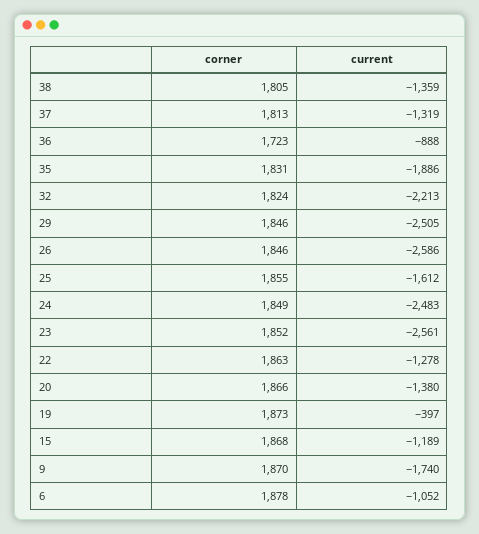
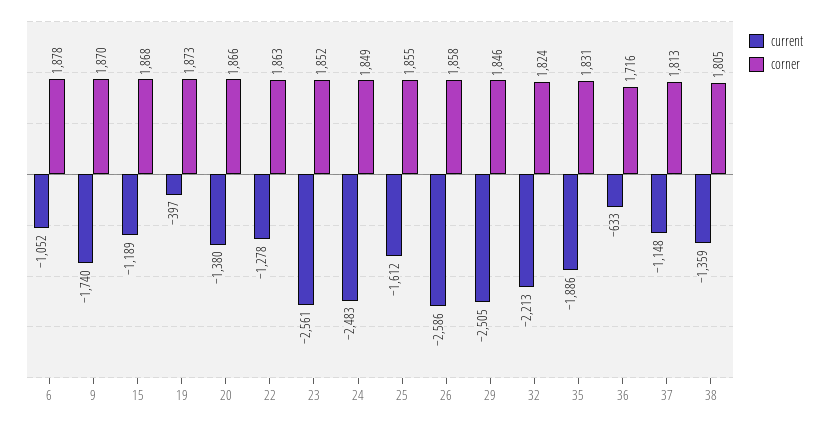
current, 37: -1319 -> -1148
corner, 36: 1723 -> 1716
current, 36: -888 -> -633
corner, 26: 1846 -> 1858

